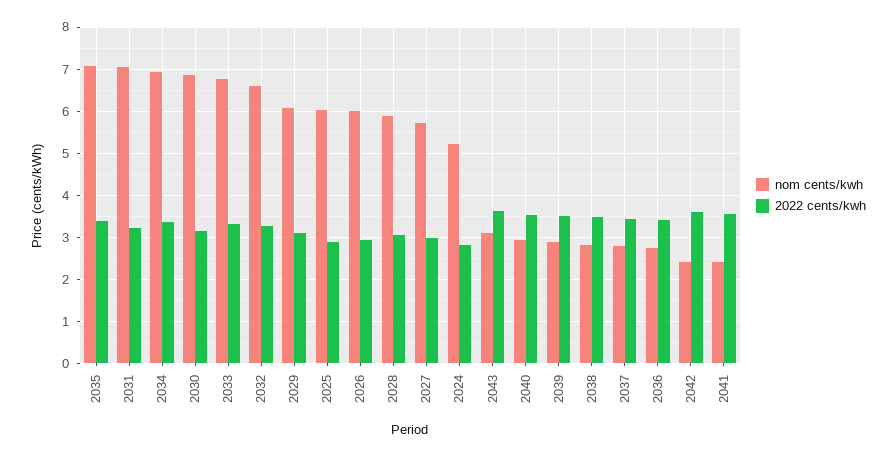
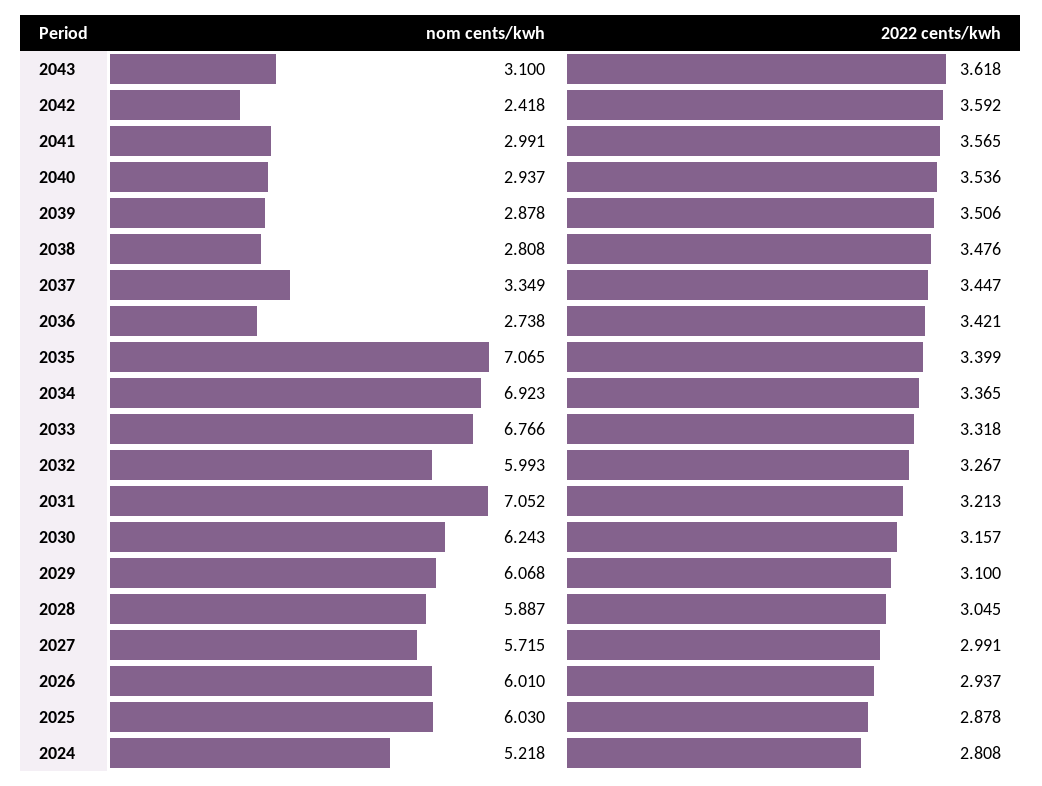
nom cents/kwh, 2030: 6.8 -> 6.243
nom cents/kwh, 2032: 6.6 -> 5.993
nom cents/kwh, 2037: 2.8 -> 3.349
nom cents/kwh, 2041: 2.4 -> 2.991

